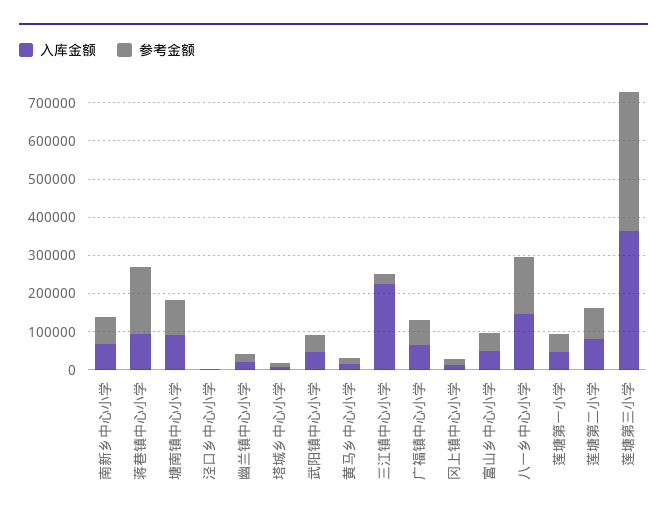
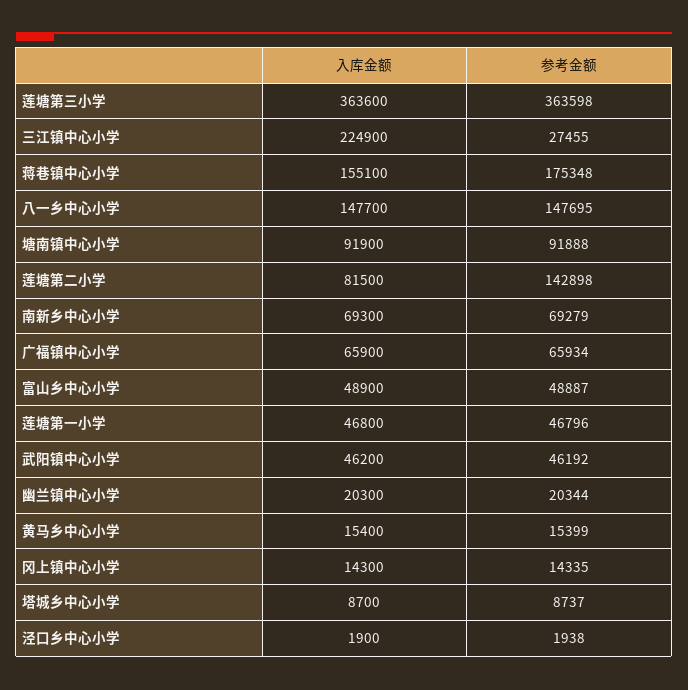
入库金额, 蒋巷镇中心小学: 100000 -> 155100
参考金额, 莲塘第二小学: 75000 -> 142898

